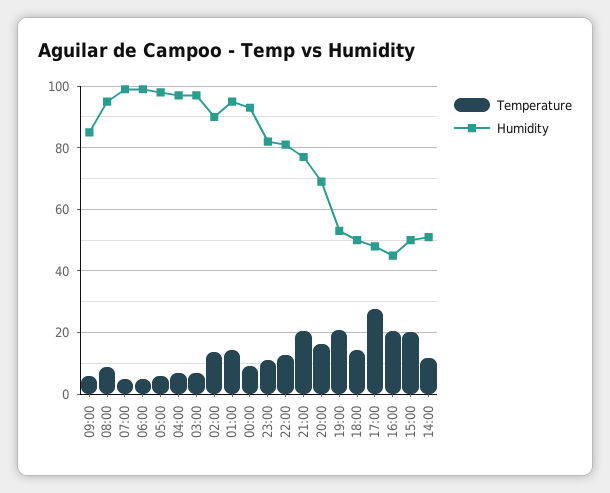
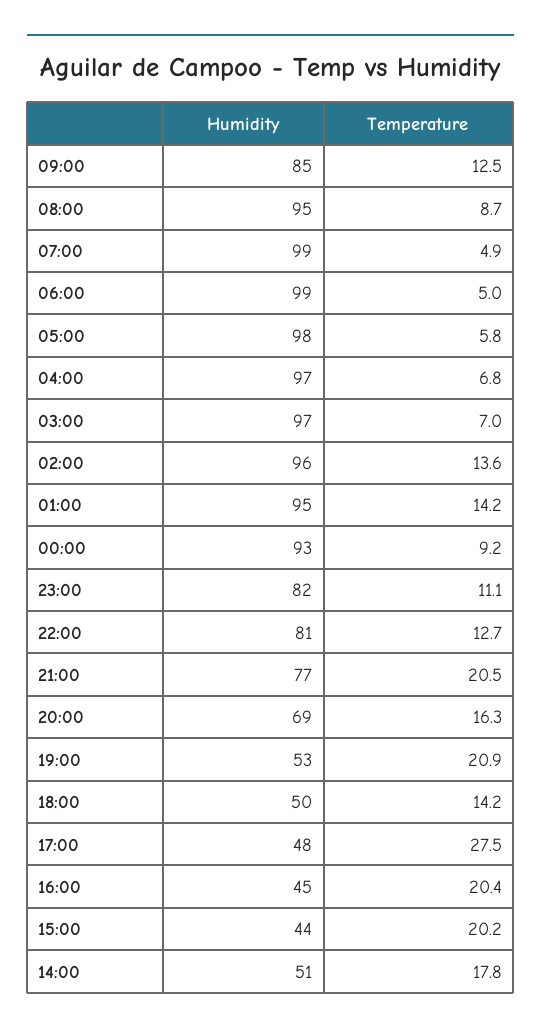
Temperature, 09:00: 6 -> 12.5
Humidity, 02:00: 90 -> 96
Humidity, 15:00: 50 -> 44
Temperature, 14:00: 12 -> 17.8

